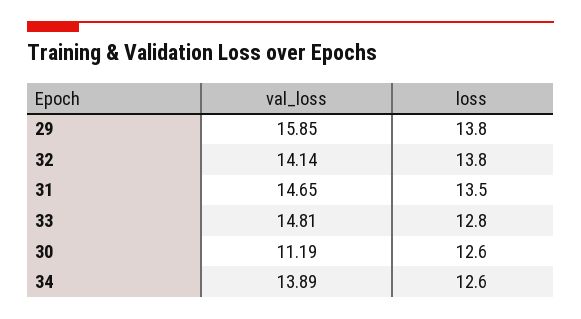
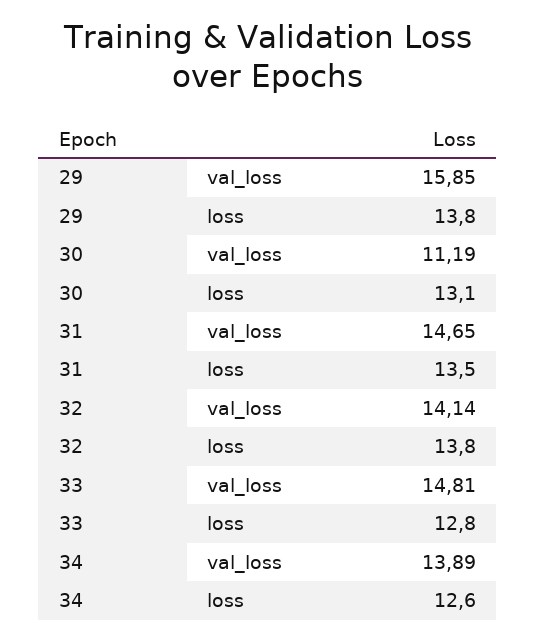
loss, 30: 12.6 -> 13.1

